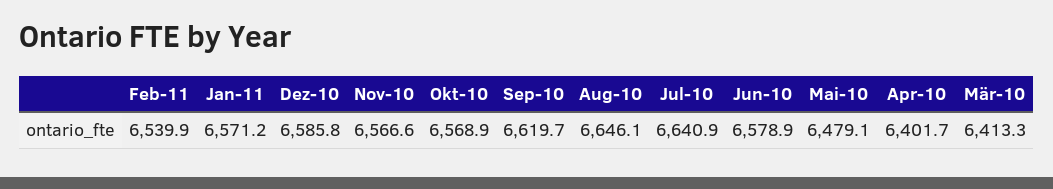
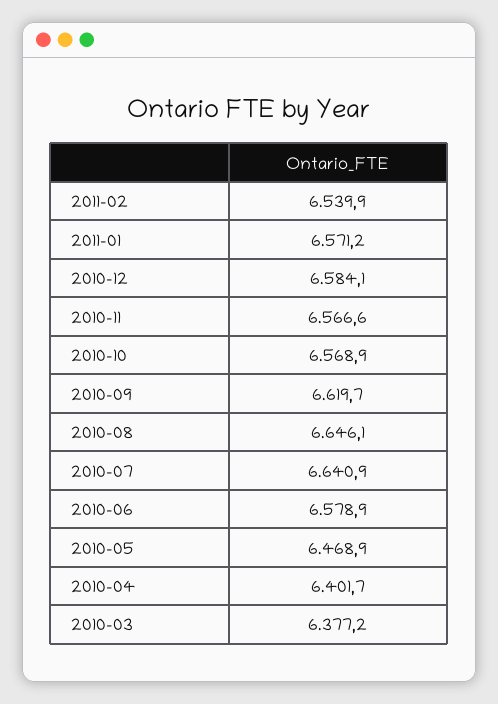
Dez-10: 6585.8 -> 6584.1
Mai-10: 6479.1 -> 6468.9
Mär-10: 6413.3 -> 6377.2

